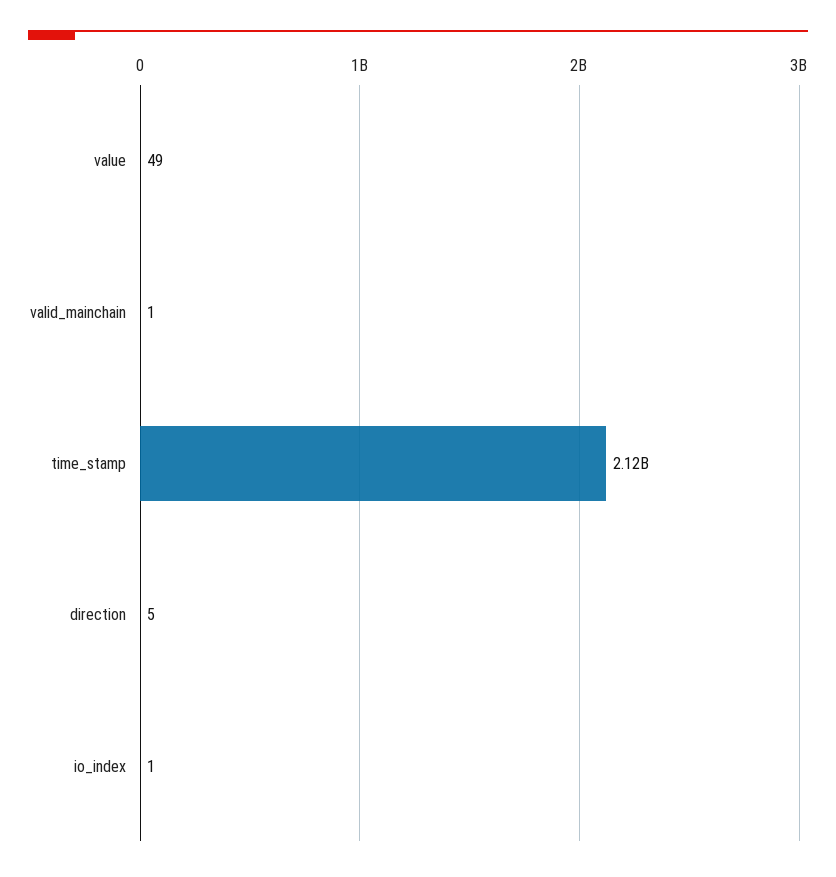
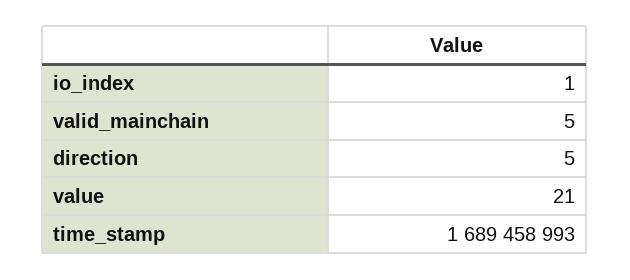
value: 49 -> 21
valid_mainchain: 1 -> 5
time_stamp: 2120000000 -> 1689458993

